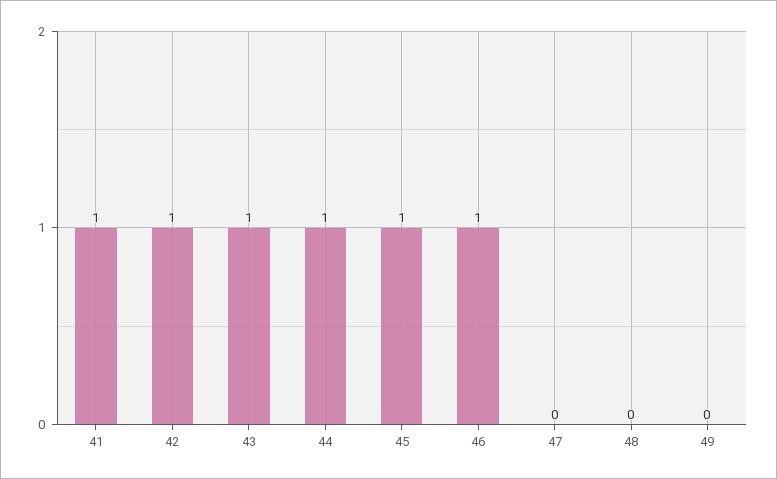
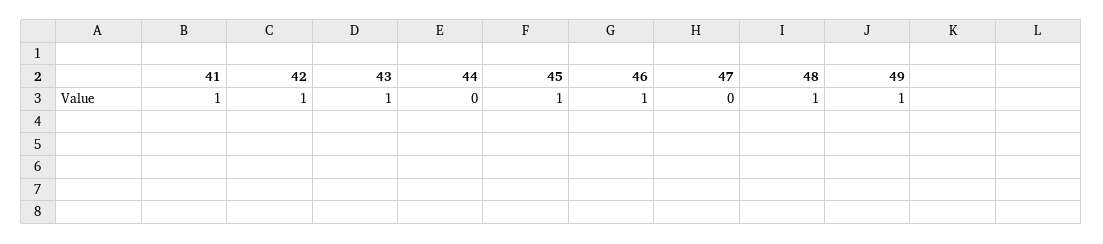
44: 1 -> 0
48: 0 -> 1
49: 0 -> 1

